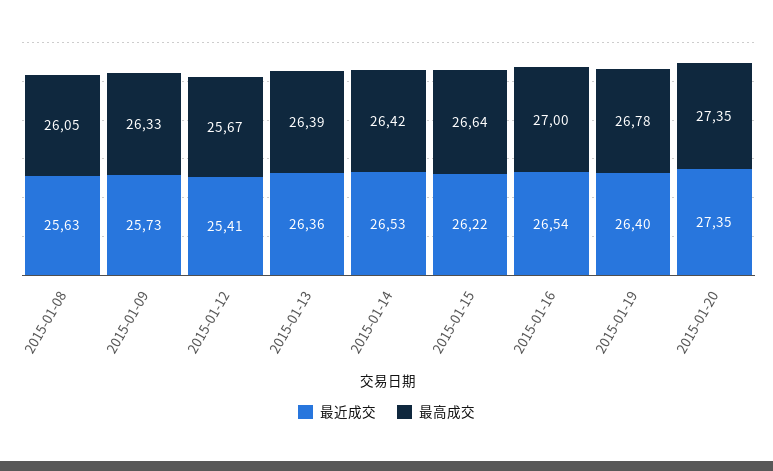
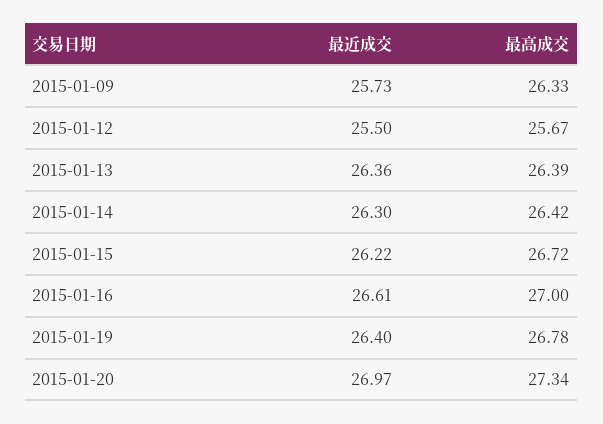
最近成交, 2015-01-08: 25.63 -> none
最高成交, 2015-01-08: 26.05 -> none
最近成交, 2015-01-12: 25.41 -> 25.5
最近成交, 2015-01-14: 26.53 -> 26.3
最高成交, 2015-01-15: 26.64 -> 26.72
最近成交, 2015-01-16: 26.54 -> 26.61
最近成交, 2015-01-20: 27.35 -> 26.97
最高成交, 2015-01-20: 27.35 -> 27.34

